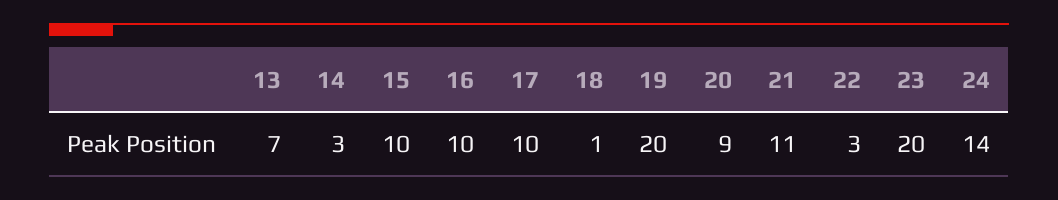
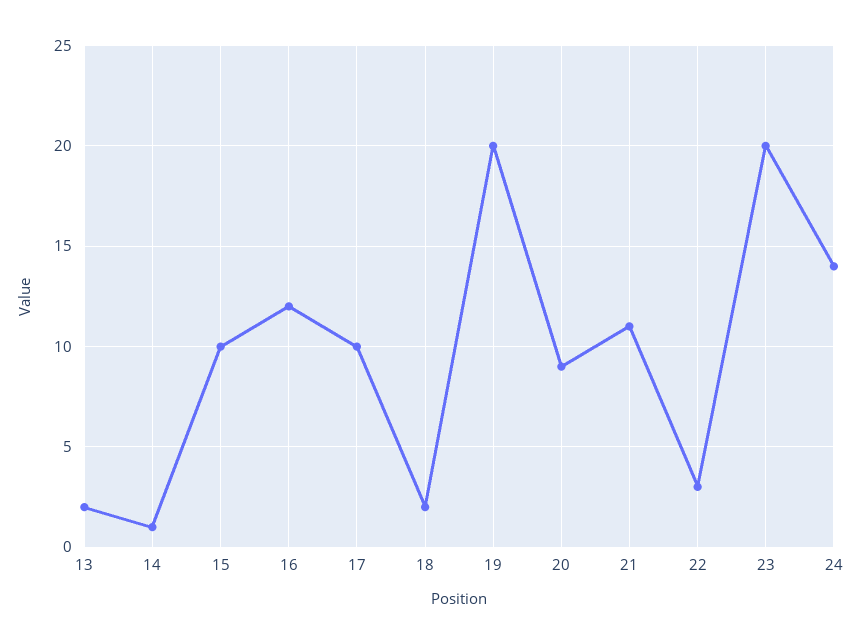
13: 7 -> 2
14: 3 -> 1
16: 10 -> 12
18: 1 -> 2

